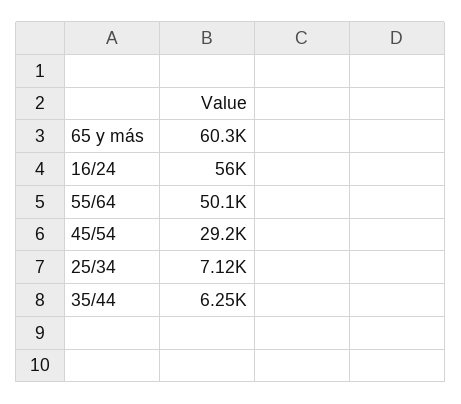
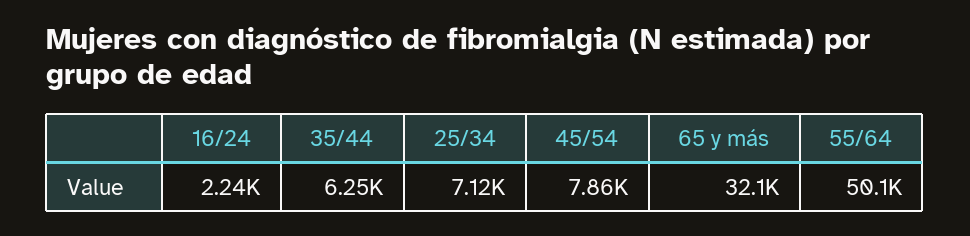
65 y más: 60300 -> 32100
16/24: 56000 -> 2240
45/54: 29200 -> 7860

